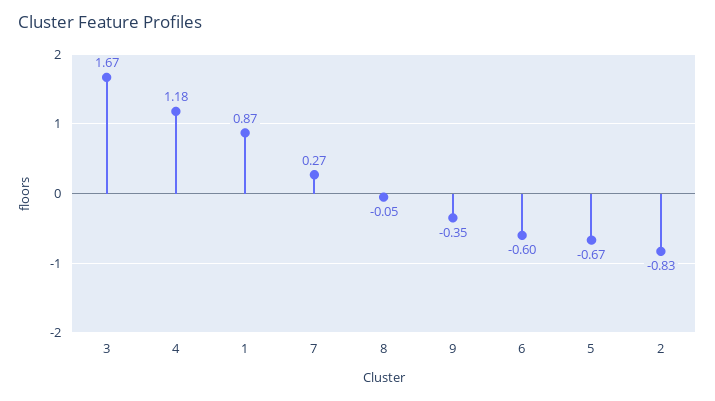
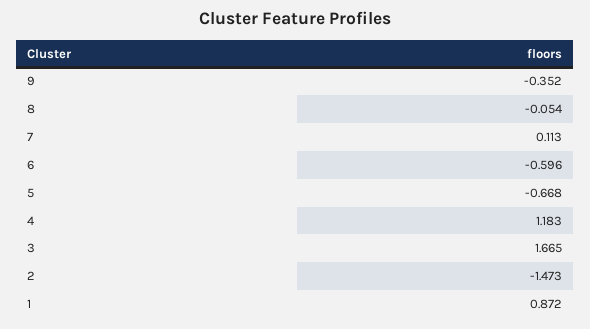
7: 0.27 -> 0.113
2: -0.83 -> -1.473

